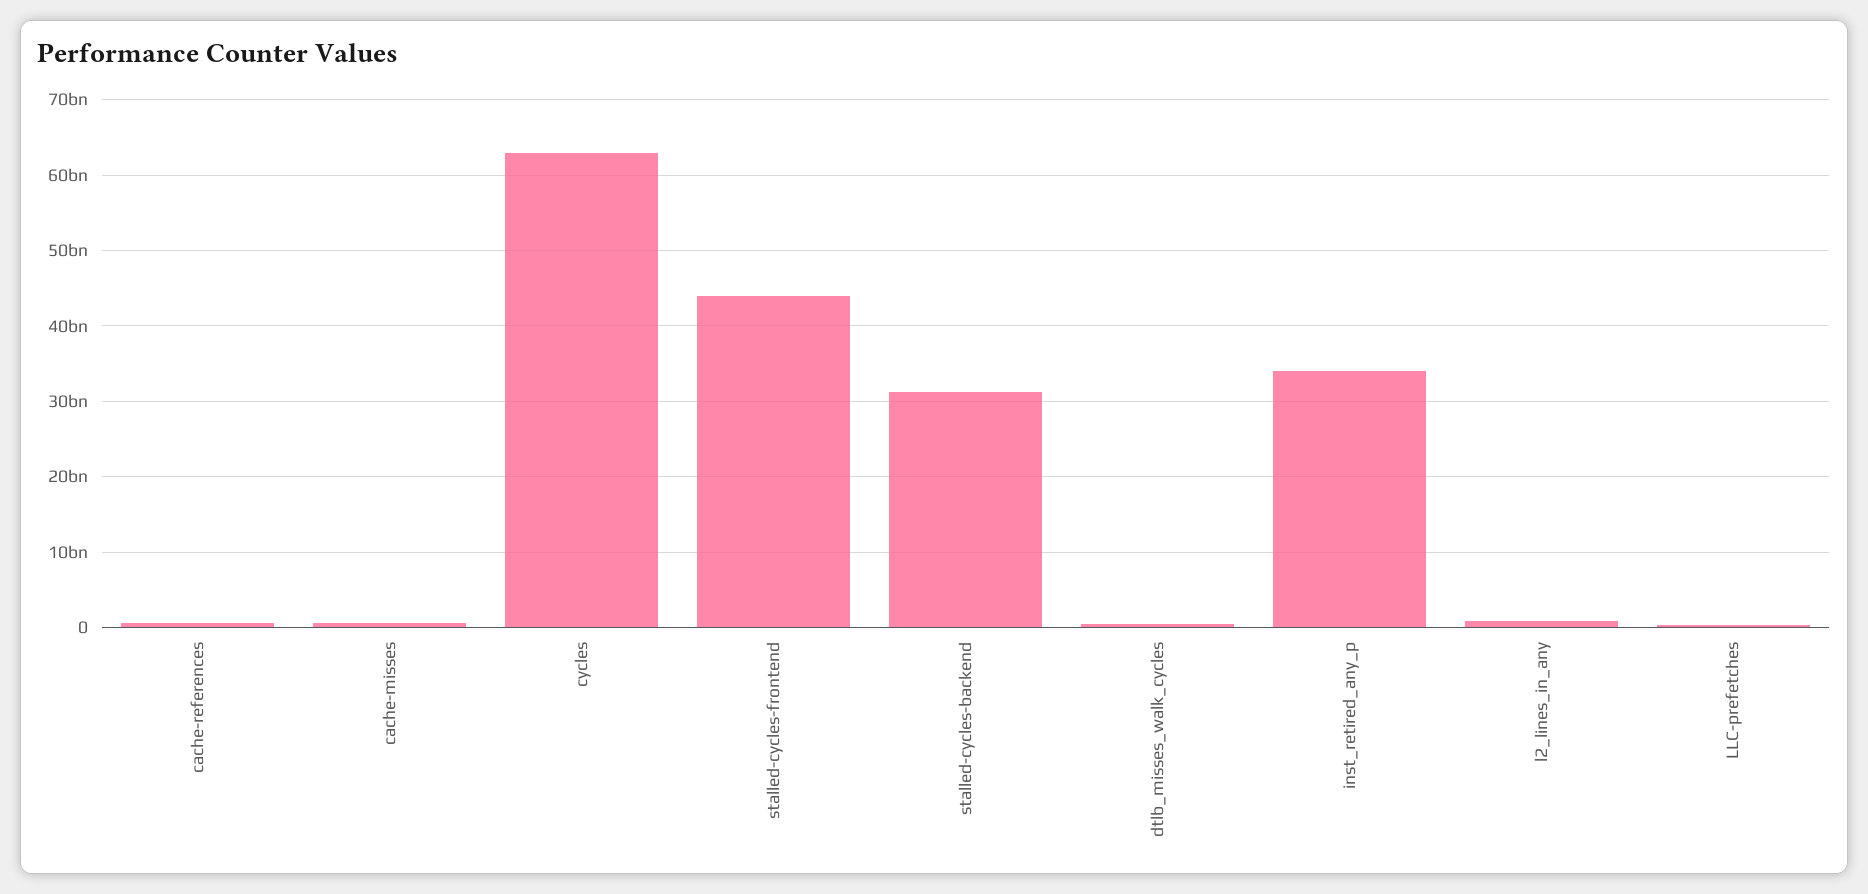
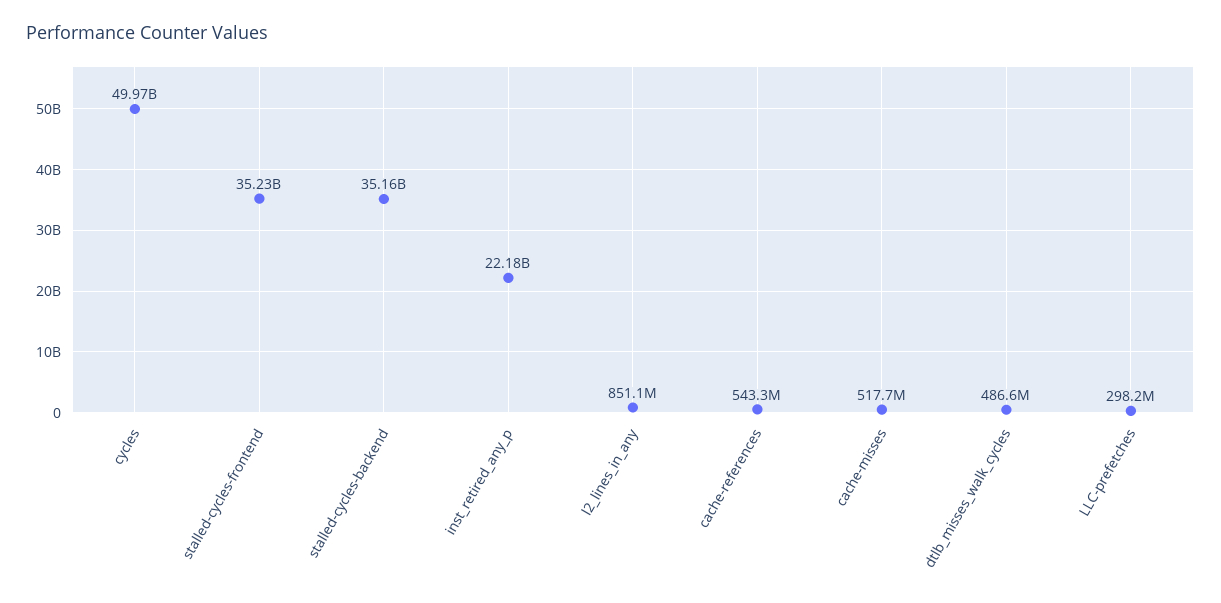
cycles: 63000000000 -> 49970000000
stalled-cycles-frontend: 44000000000 -> 35230000000
stalled-cycles-backend: 31000000000 -> 35160000000
inst_retired_any_p: 34000000000 -> 22180000000

